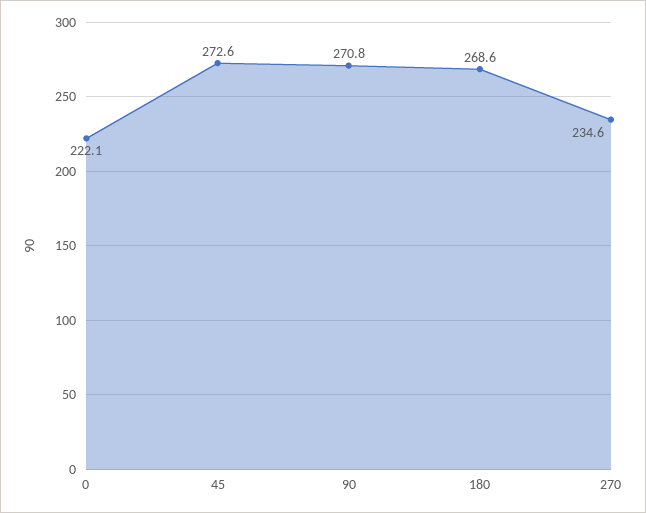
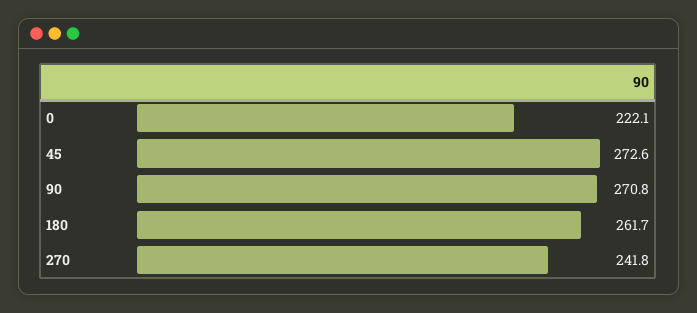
180: 268.6 -> 261.7
270: 234.6 -> 241.8

